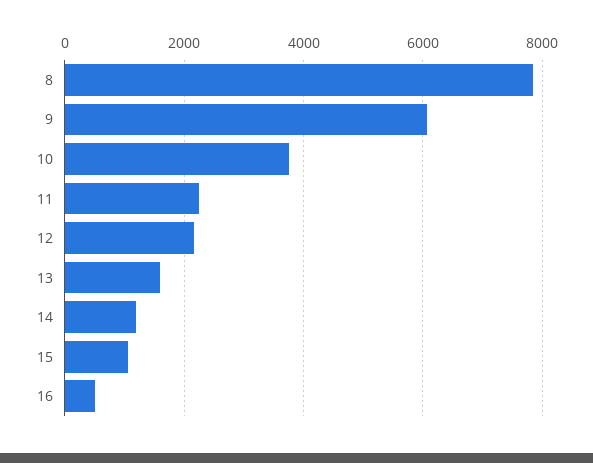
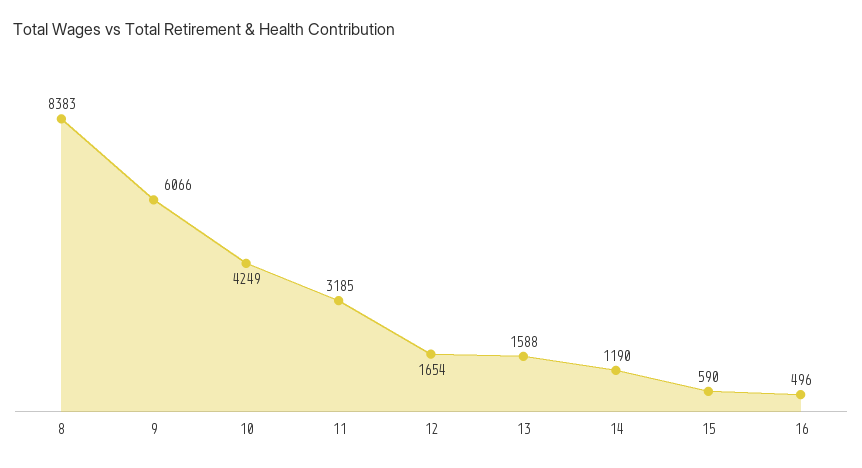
8: 7800 -> 8383
10: 3800 -> 4249
11: 2200 -> 3185
12: 2200 -> 1654
15: 1000 -> 590

